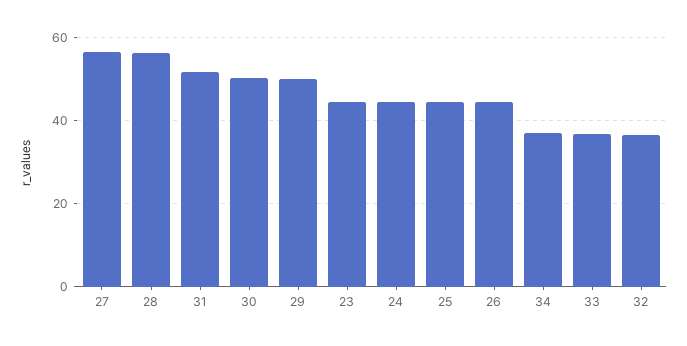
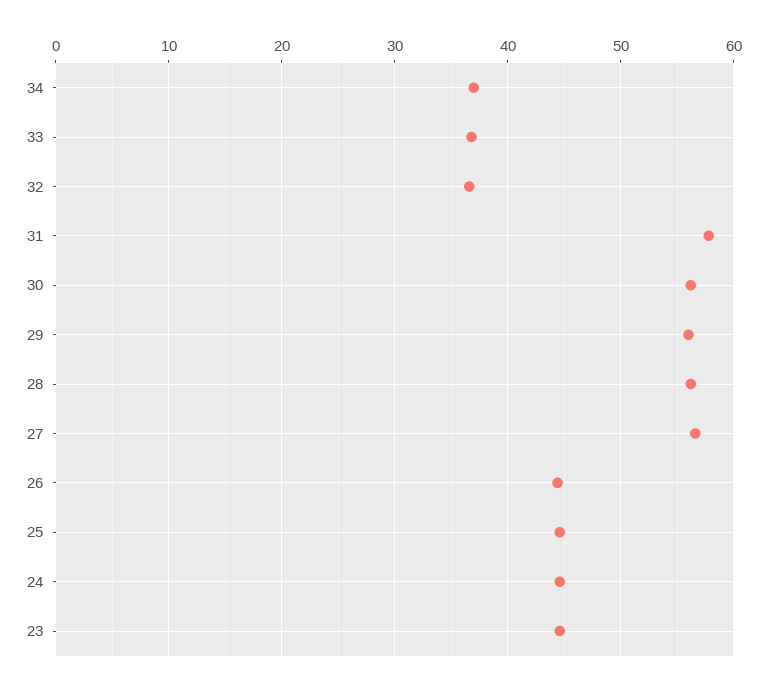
31: 52 -> 58
30: 50 -> 56
29: 50 -> 56

